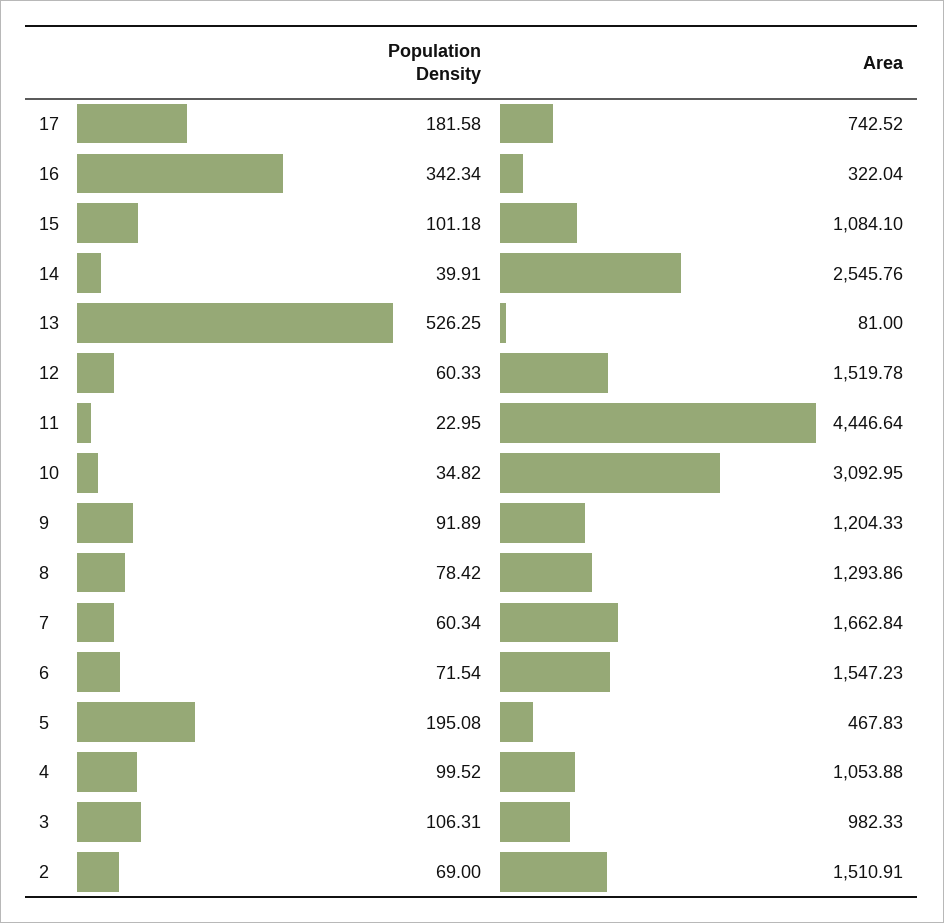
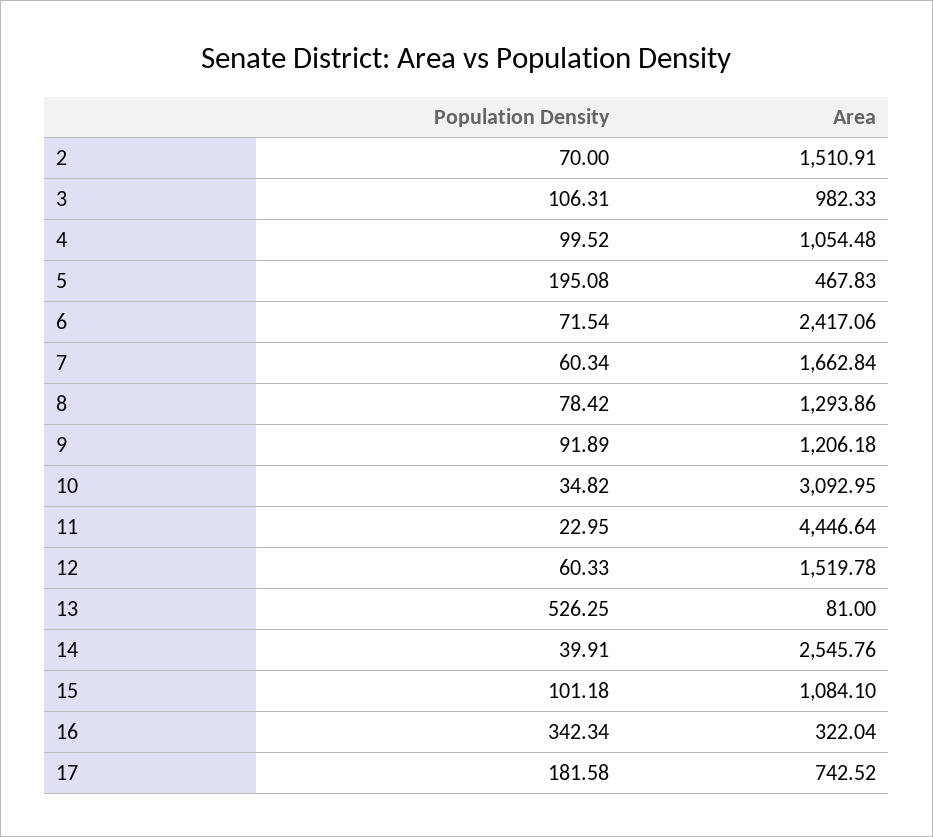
Area, 9: 1204.33 -> 1206.18
Area, 6: 1547.23 -> 2417.06
Area, 4: 1053.88 -> 1054.48
Population Density, 2: 69 -> 70

